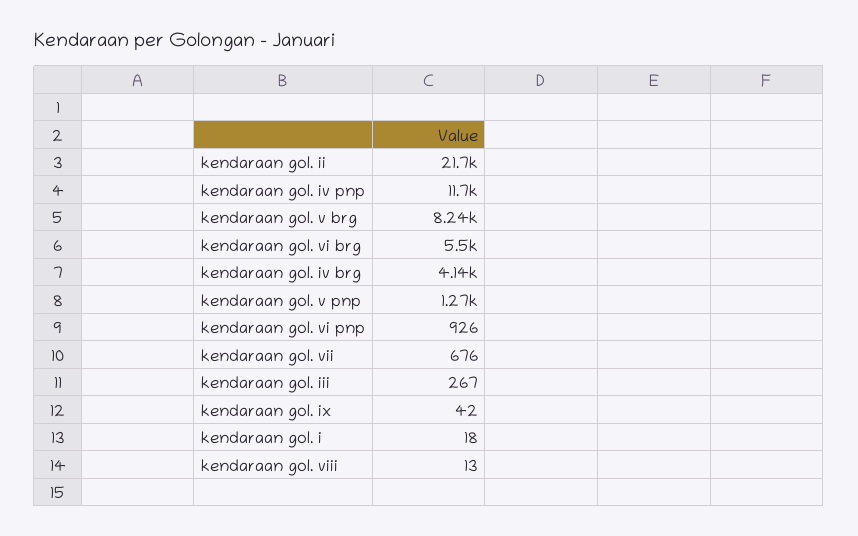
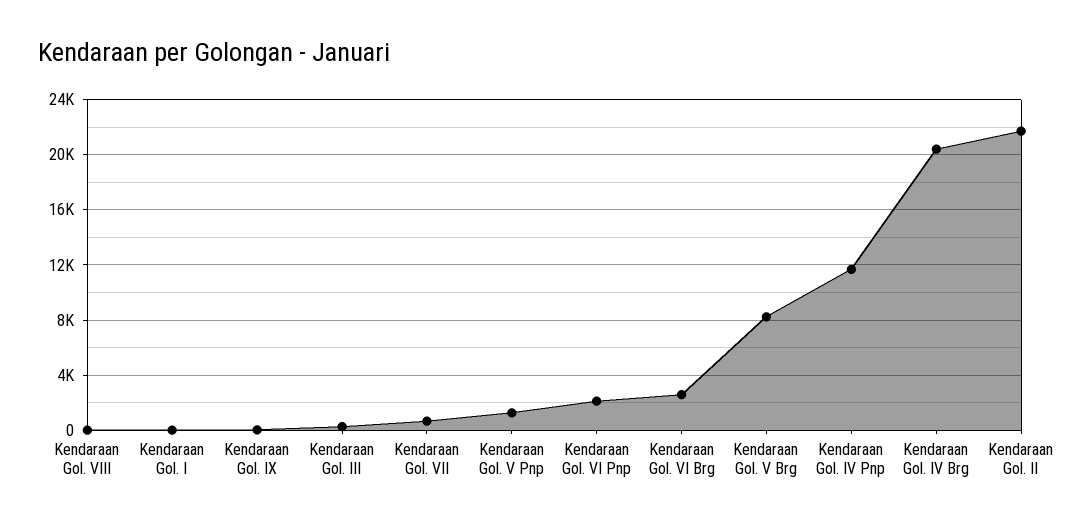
kendaraan gol. vi brg: 5500 -> 2500
kendaraan gol. iv brg: 4140 -> 20500
kendaraan gol. vi pnp: 926 -> 2000

